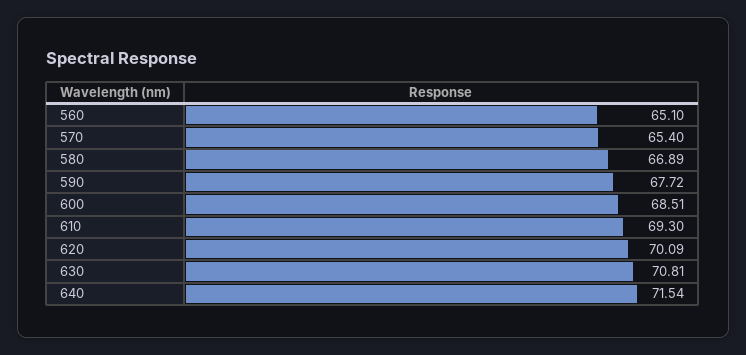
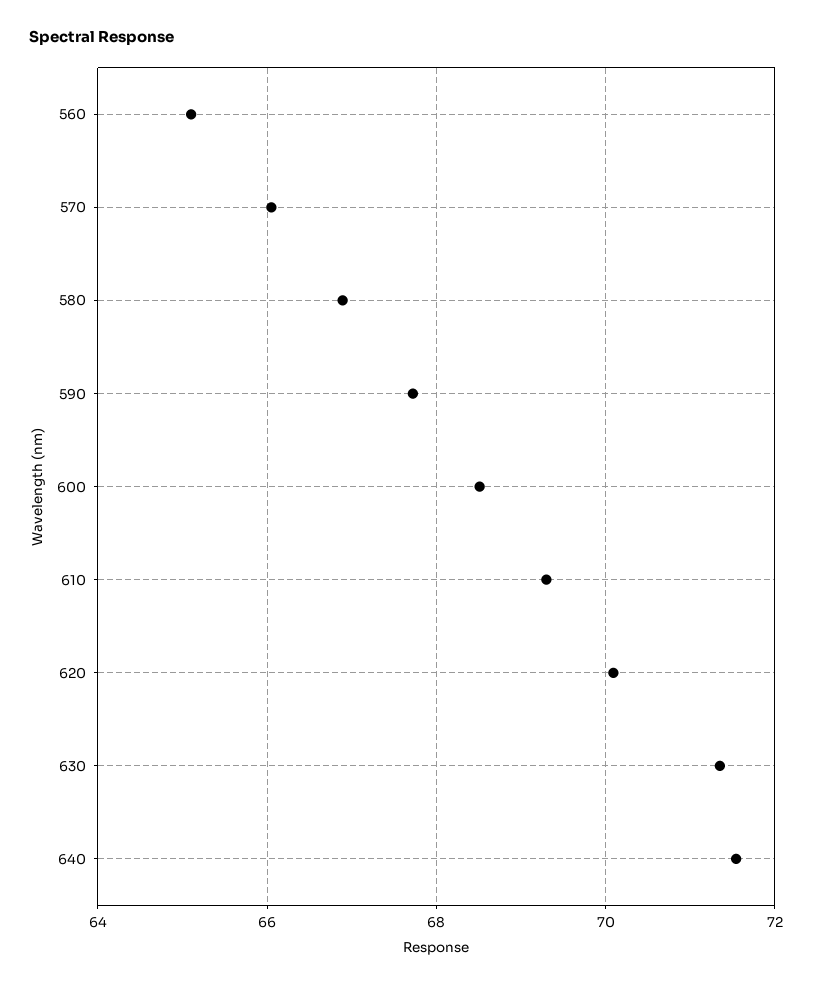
570: 65.4 -> 66
630: 70.81 -> 71.4

